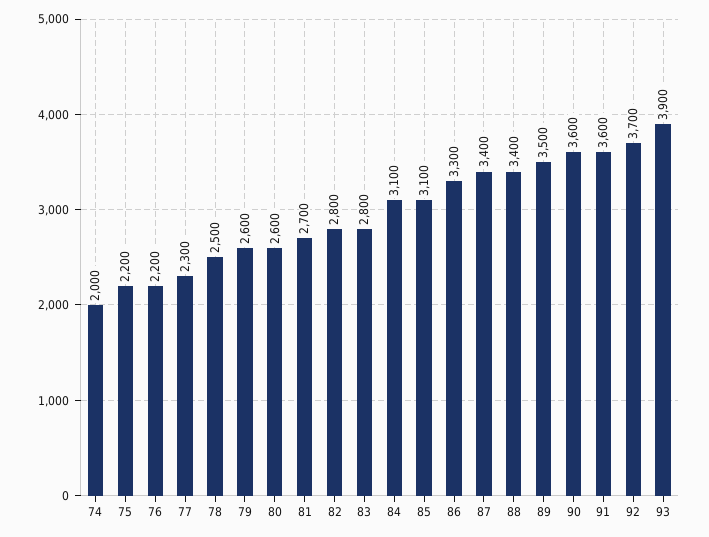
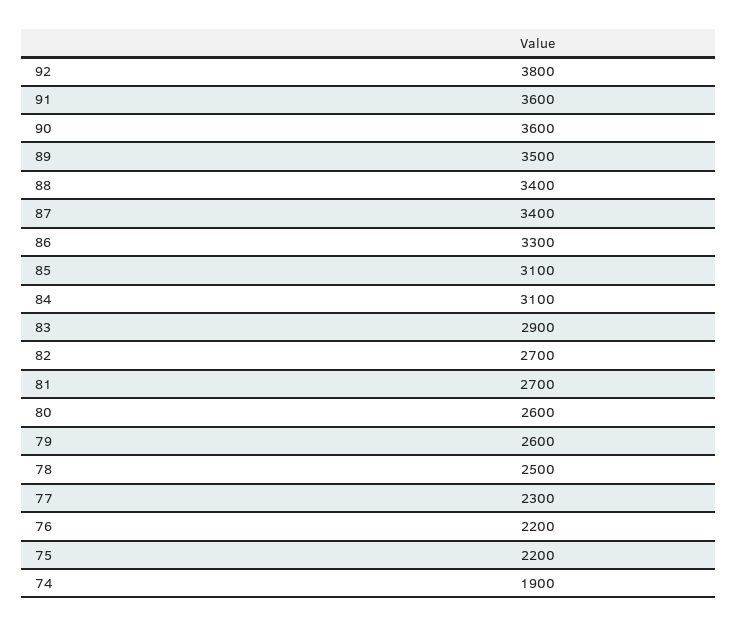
74: 2000 -> 1900
82: 2800 -> 2700
83: 2800 -> 2900
92: 3700 -> 3800
93: 3900 -> none

